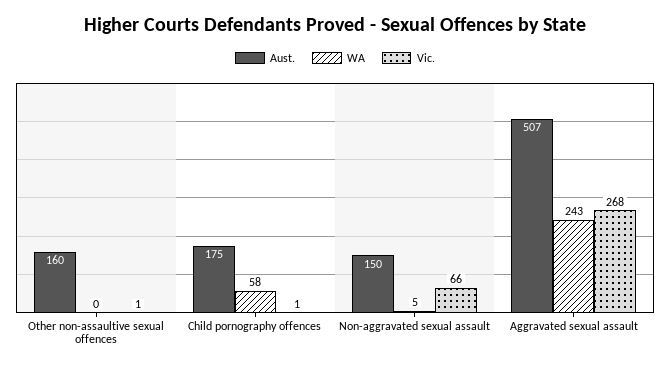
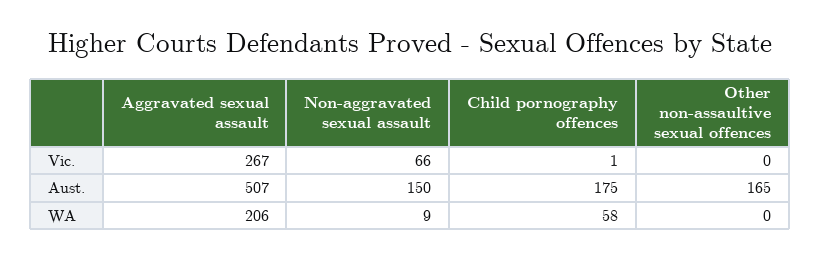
Aust., Other non-assaultive sexual offences: 160 -> 165
Vic., Other non-assaultive sexual offences: 1 -> 0
WA, Non-aggravated sexual assault: 5 -> 9
WA, Aggravated sexual assault: 243 -> 206
Vic., Aggravated sexual assault: 268 -> 267

